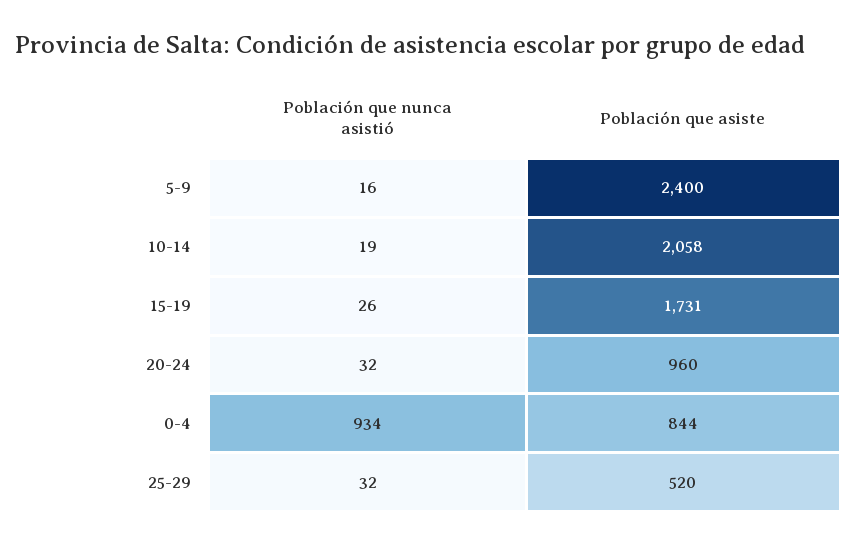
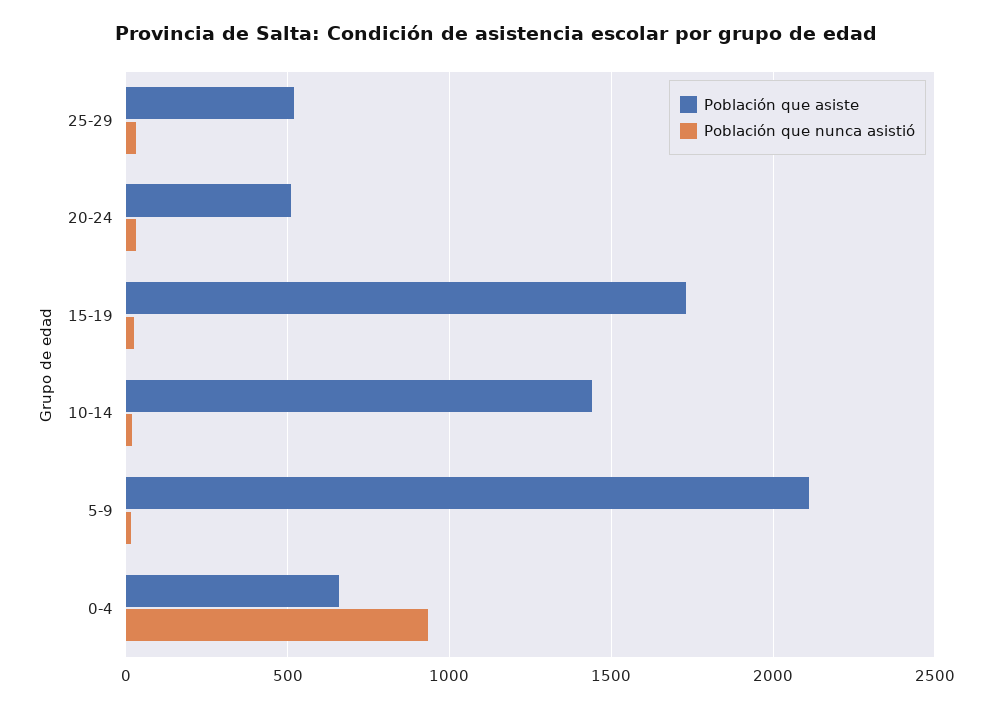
Población que asiste, 5-9: 2400 -> 2100
Población que asiste, 10-14: 2058 -> 1450
Población que asiste, 20-24: 960 -> 500
Población que asiste, 0-4: 844 -> 650

